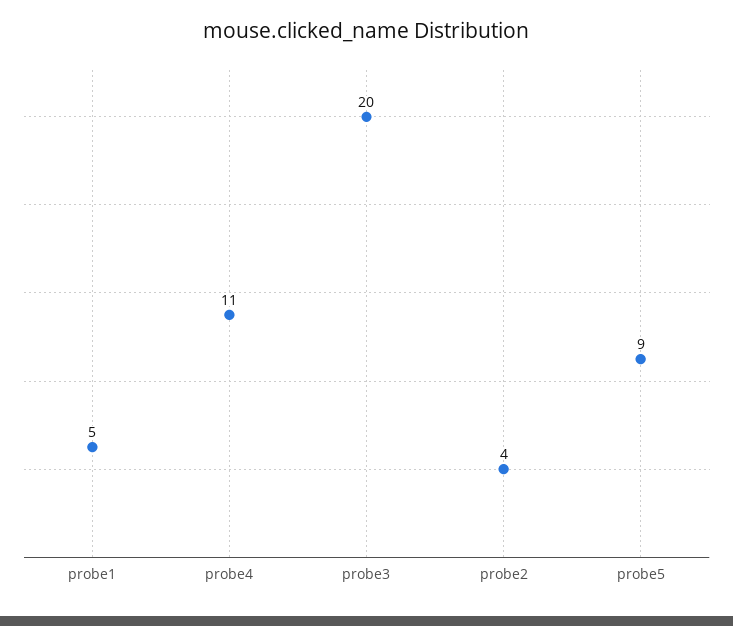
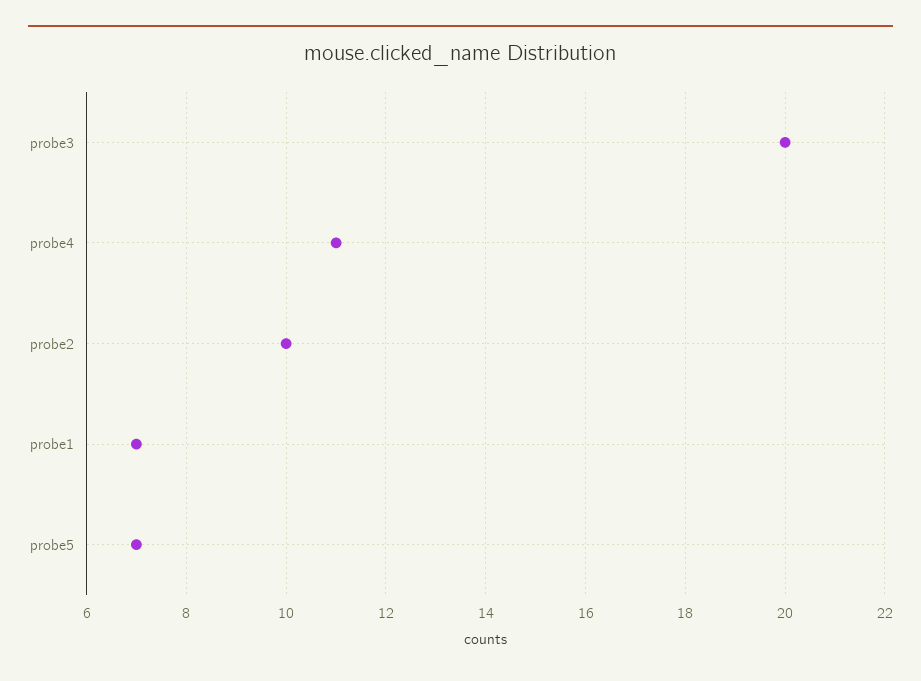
probe1: 5 -> 7
probe2: 4 -> 10
probe5: 9 -> 7

